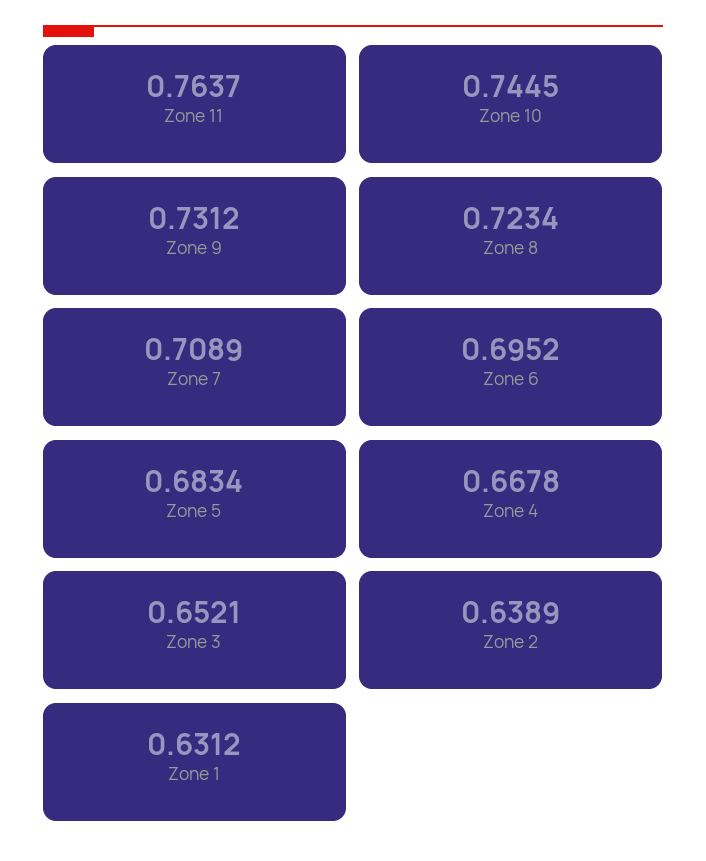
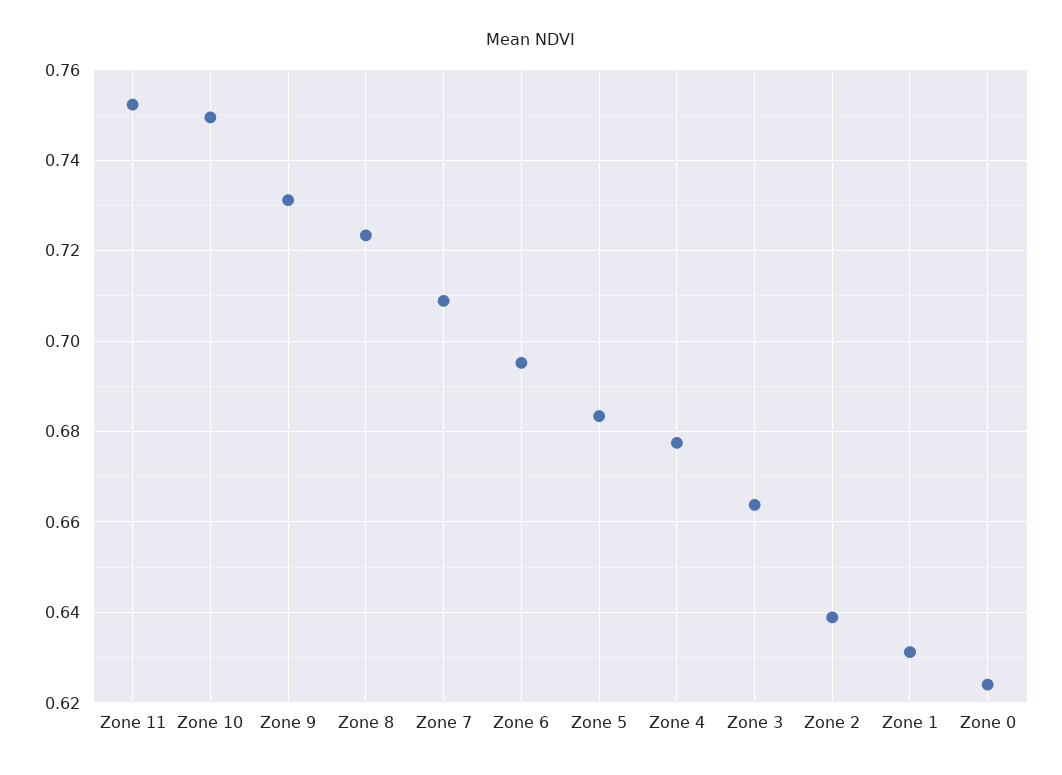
Zone 11: 0.7637 -> 0.752
Zone 10: 0.7445 -> 0.75
Zone 4: 0.6678 -> 0.678
Zone 3: 0.6521 -> 0.664
Zone 0: none -> 0.624

